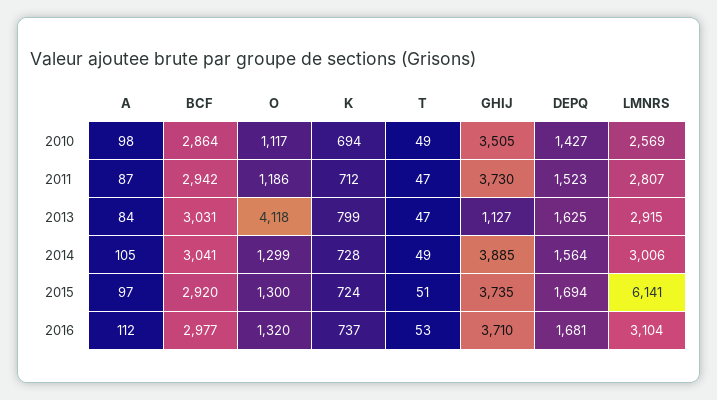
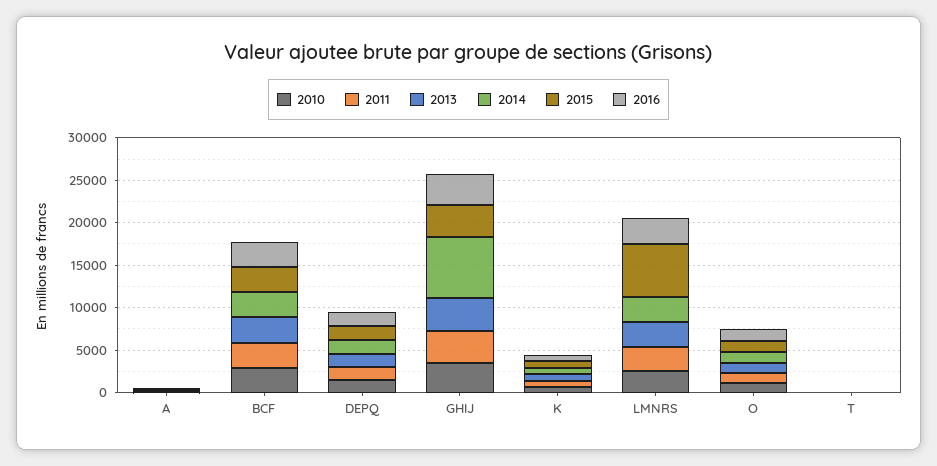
2013, O: 4118 -> 1000
2013, GHIJ: 1127 -> 4000
2014, GHIJ: 3885 -> 7000

